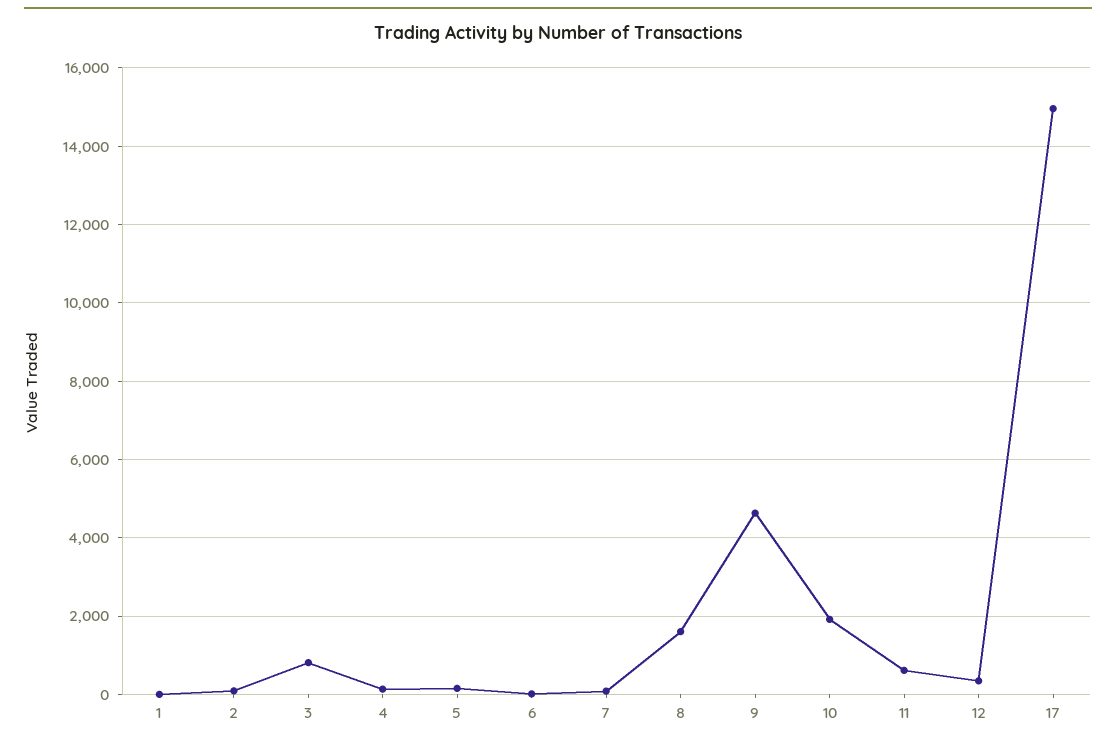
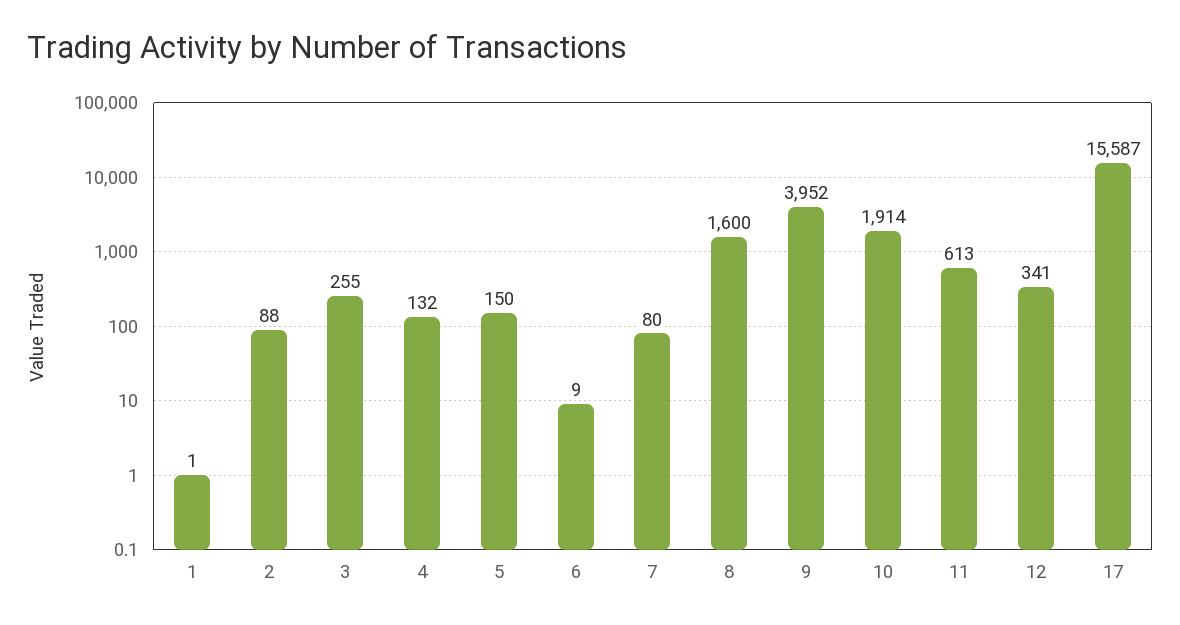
3: 800 -> 255
9: 4600 -> 3952
17: 15000 -> 15587

